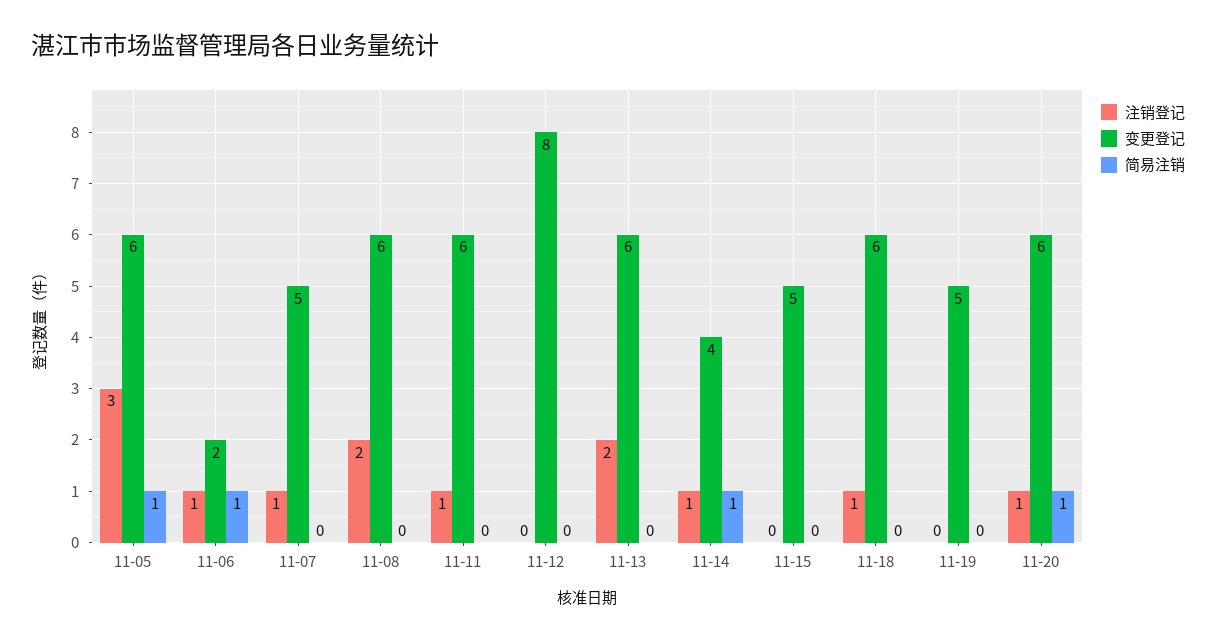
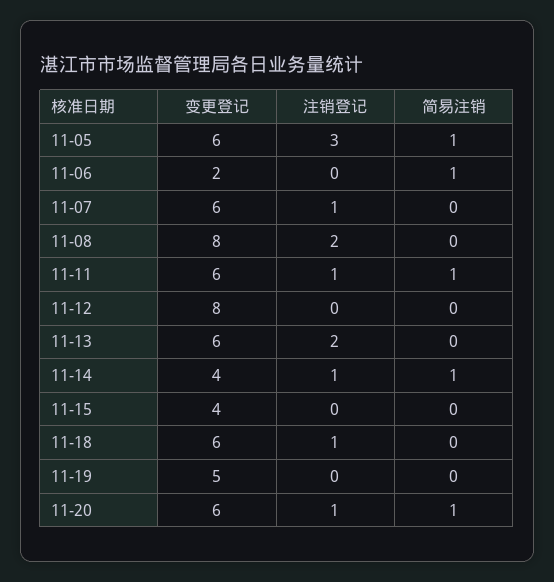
注销登记, 11-06: 1 -> 0
变更登记, 11-07: 5 -> 6
变更登记, 11-08: 6 -> 8
简易注销, 11-11: 0 -> 1
变更登记, 11-15: 5 -> 4

